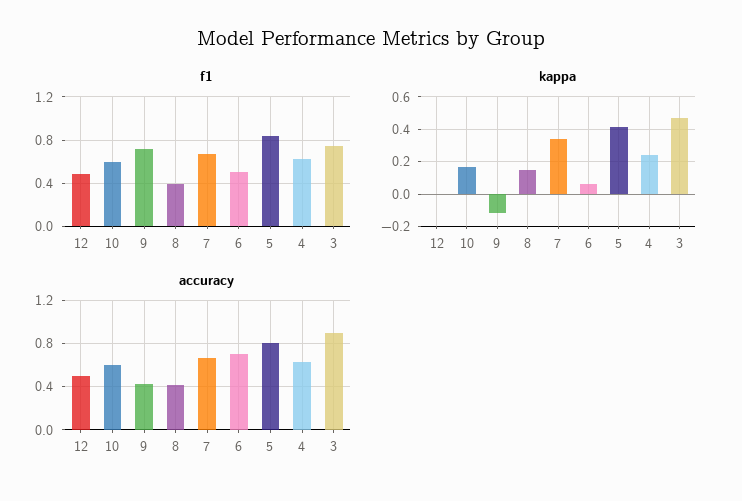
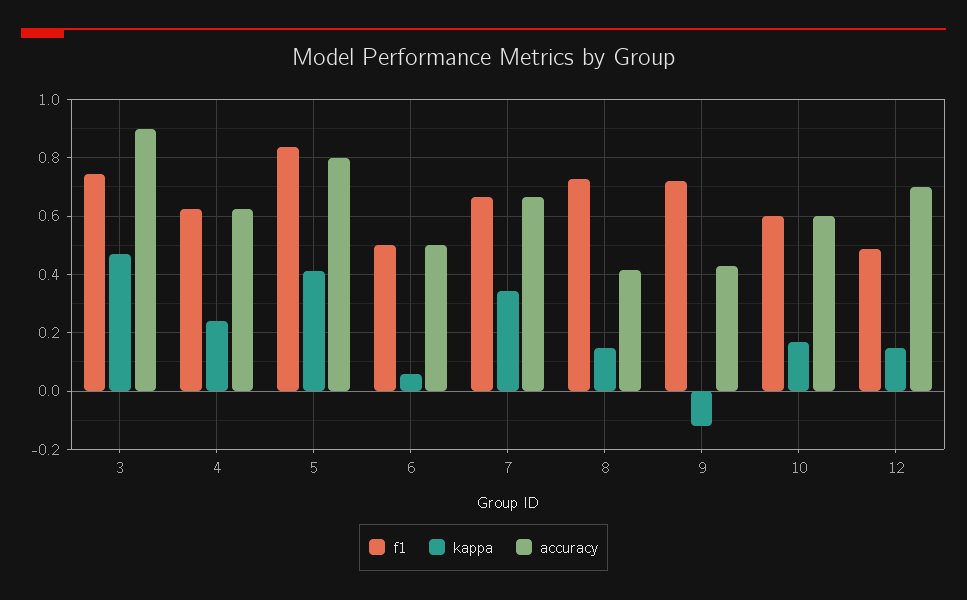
f1, 8: 0.4 -> 0.725
kappa, 12: 0 -> 0.15
accuracy, 12: 0.5 -> 0.7
accuracy, 6: 0.7 -> 0.5

